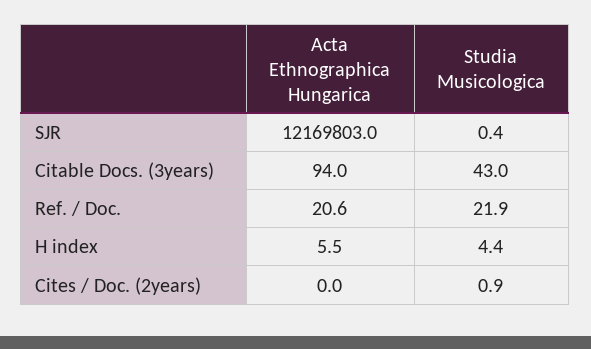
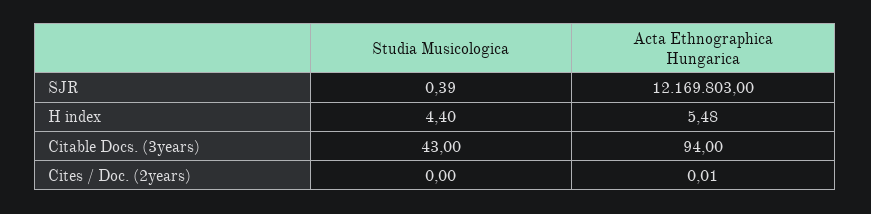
Acta Ethnographica Hungarica, Ref. / Doc.: 20.6 -> none
Studia Musicologica, Ref. / Doc.: 21.9 -> none
Studia Musicologica, Cites / Doc. (2years): 0.9 -> 0

